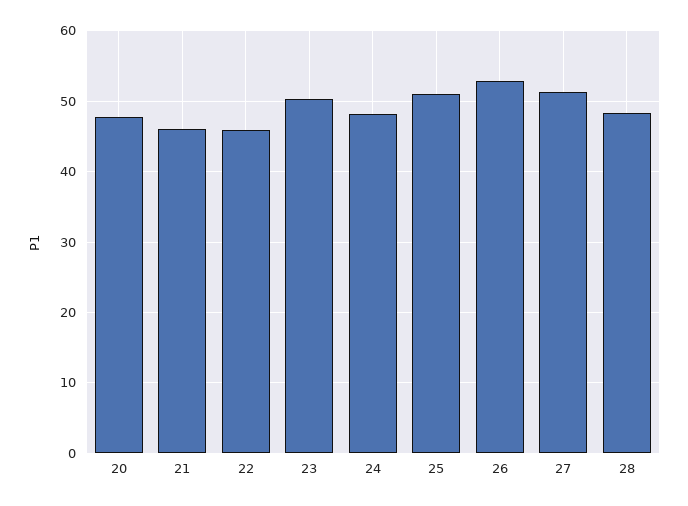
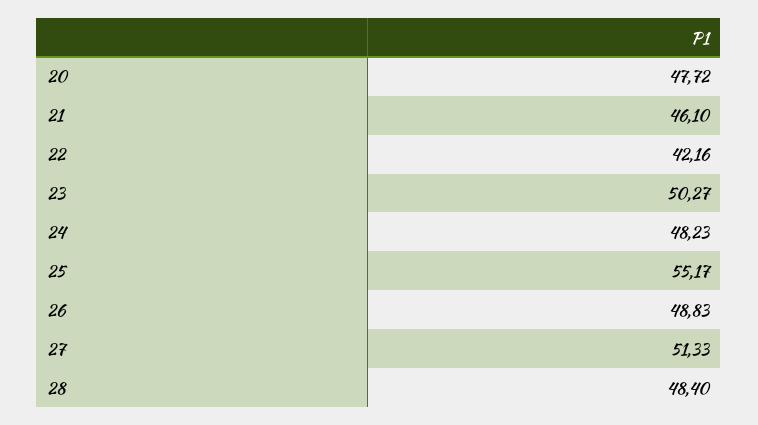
22: 46 -> 42.16
25: 51 -> 55.17
26: 53 -> 48.83

